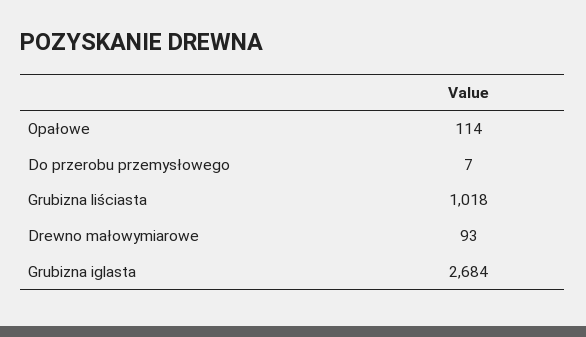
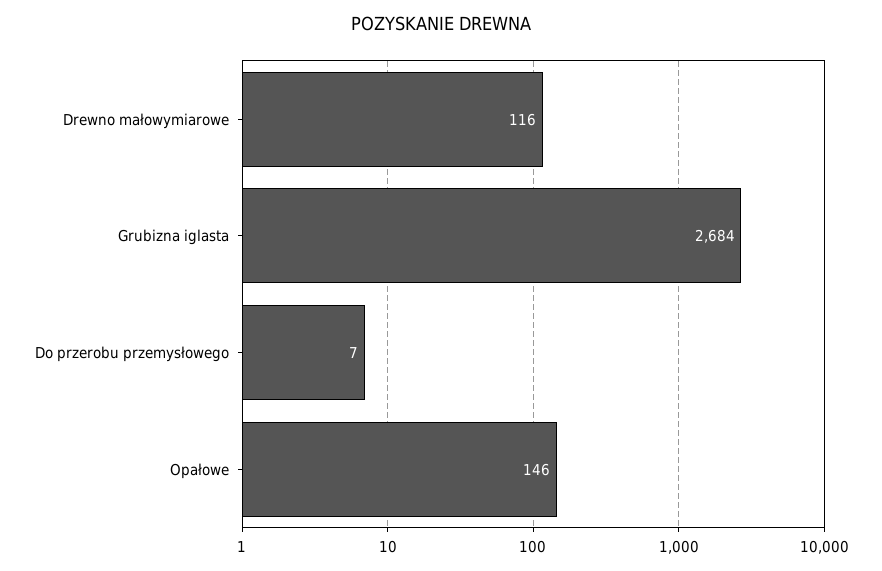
Opałowe: 114 -> 146
Grubizna liściasta: 1018 -> none
Drewno małowymiarowe: 93 -> 116

